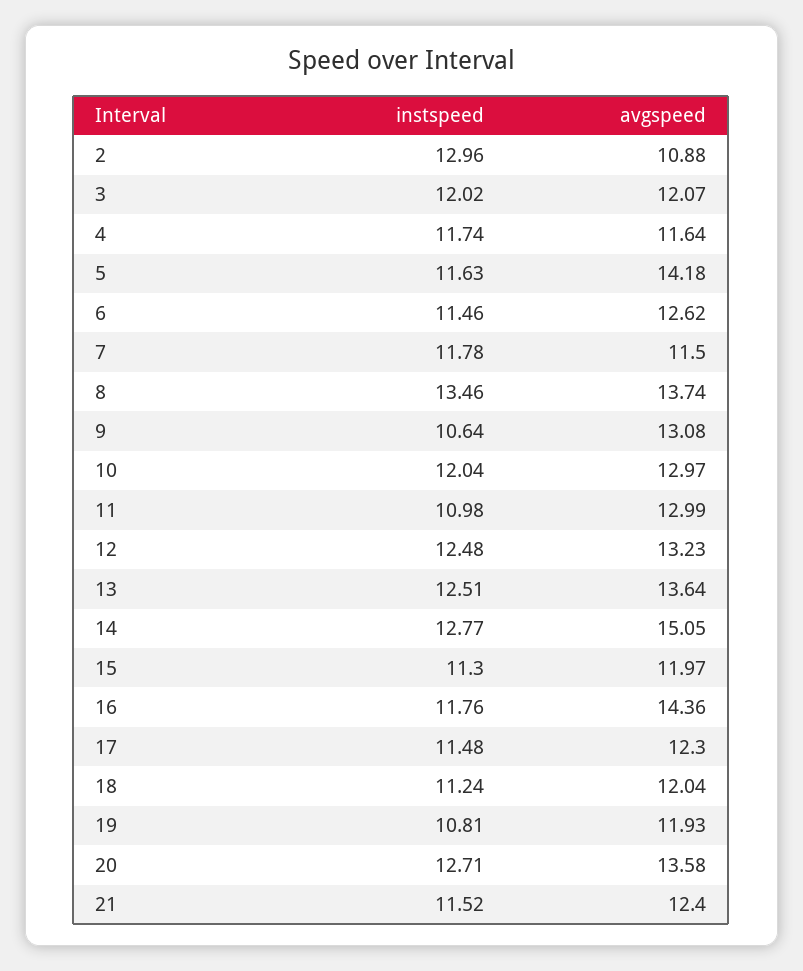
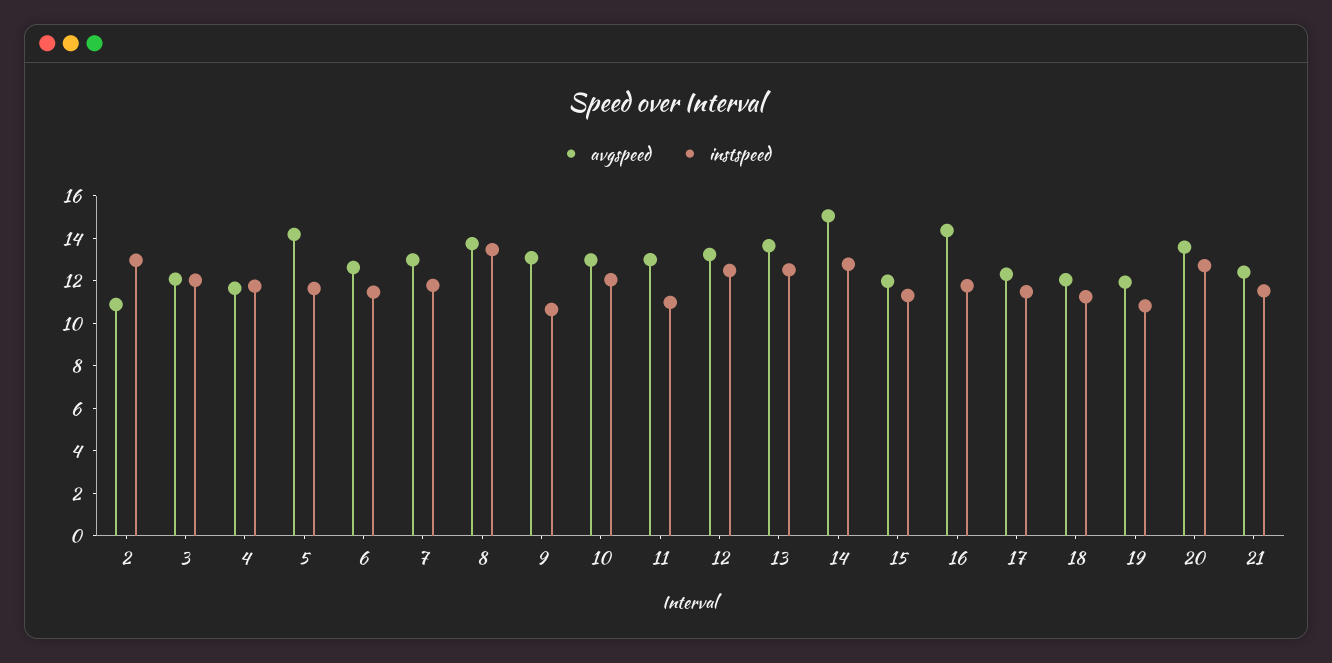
avgspeed, 7: 11.5 -> 13

